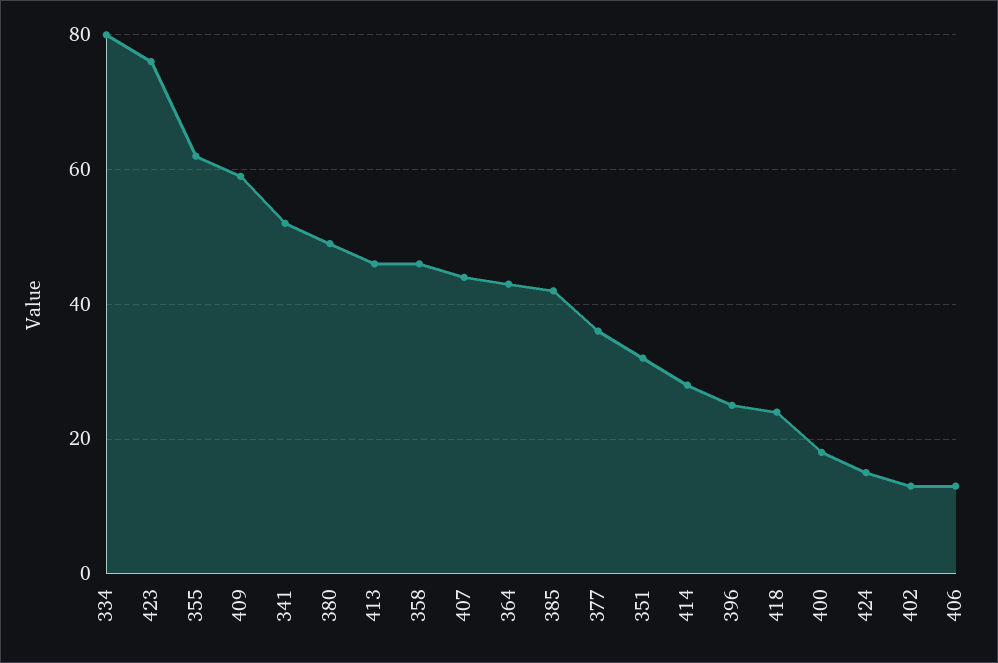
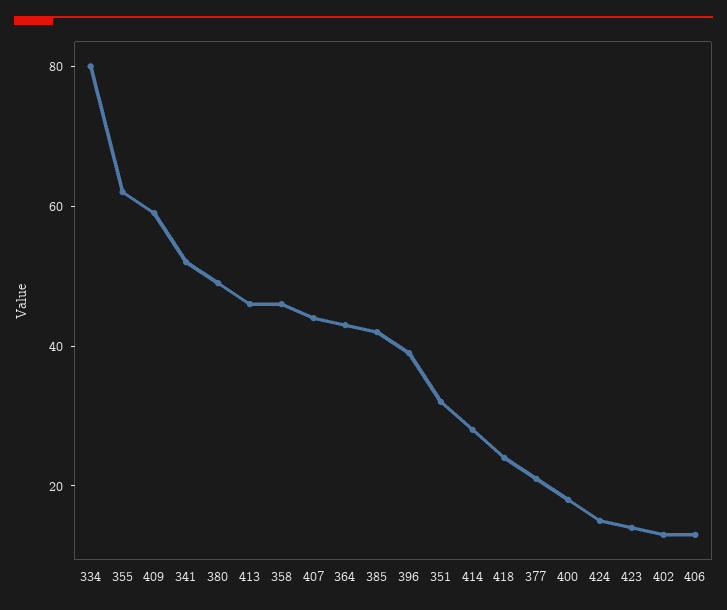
423: 75 -> 15
377: 35 -> 20
396: 25 -> 40

